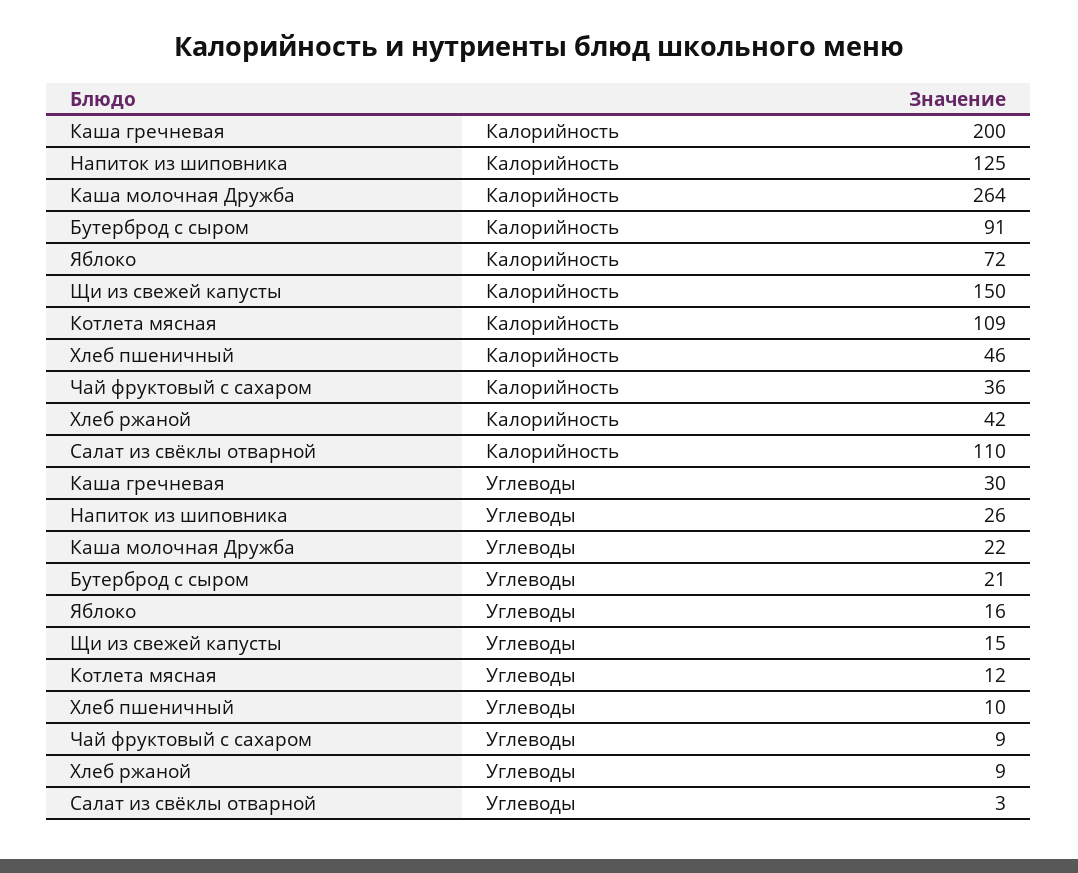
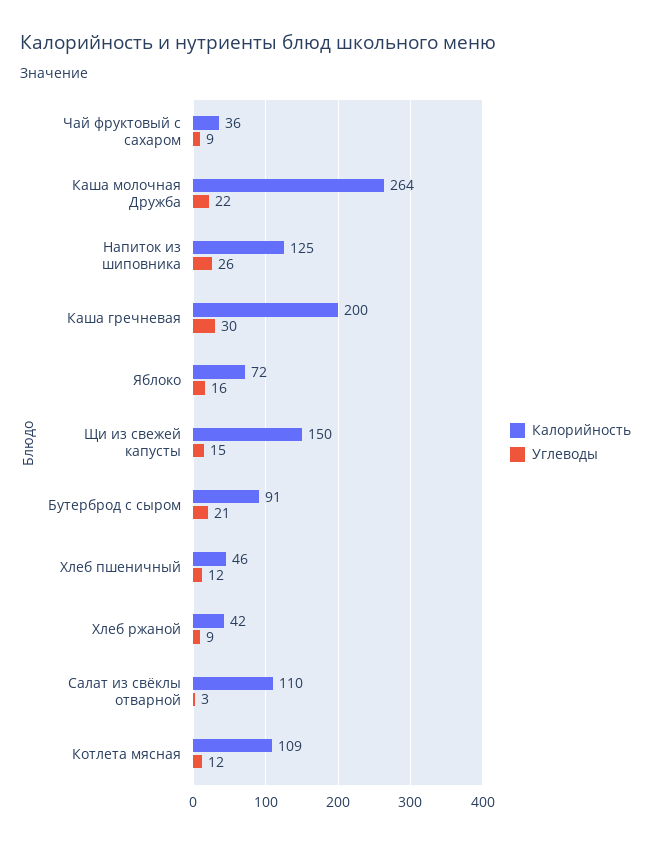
Углеводы, Хлеб пшеничный: 10 -> 12

